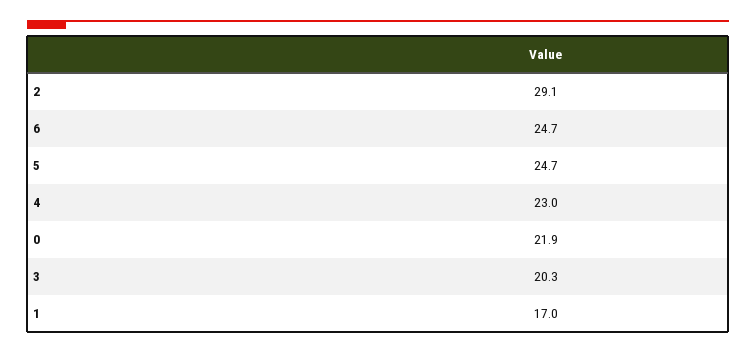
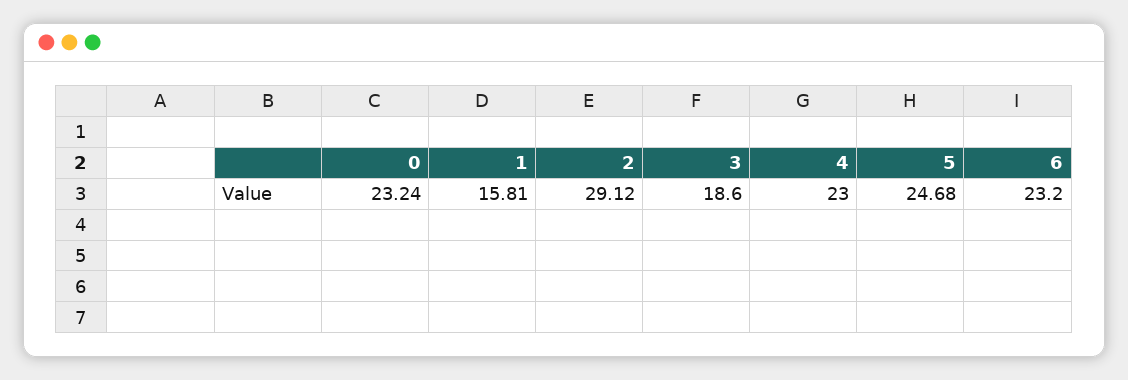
6: 24.7 -> 23.2
0: 21.9 -> 23.24
3: 20.3 -> 18.6
1: 17 -> 15.81

